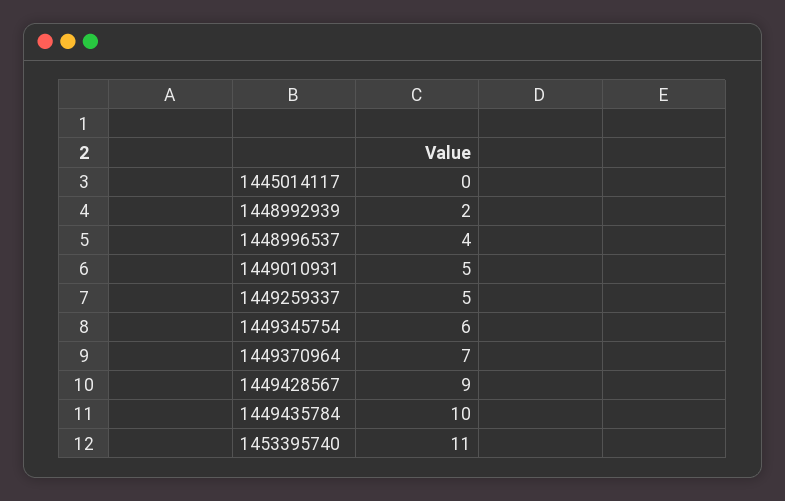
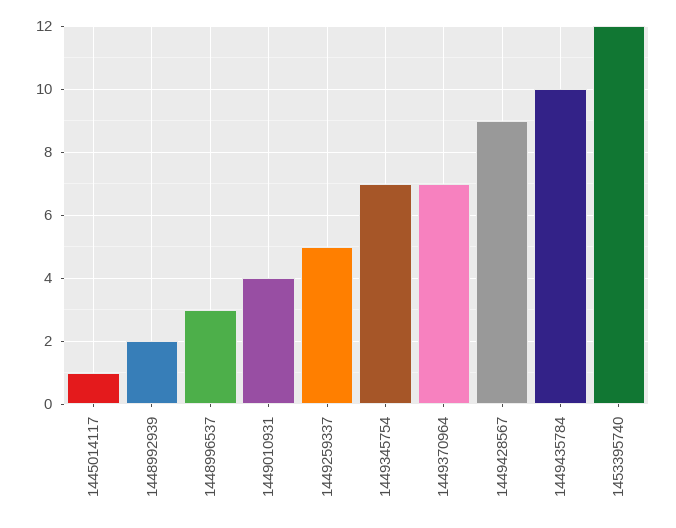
1445014117: 0 -> 1
1448996537: 4 -> 3
1449010931: 5 -> 4
1449345754: 6 -> 7
1453395740: 11 -> 12

